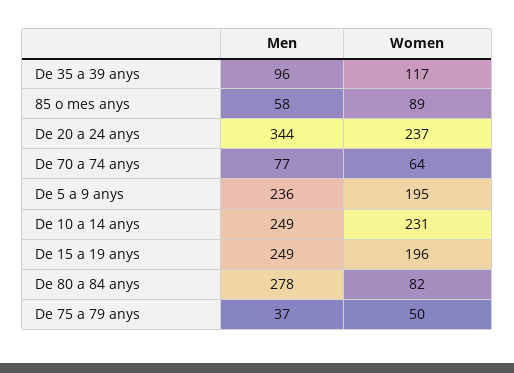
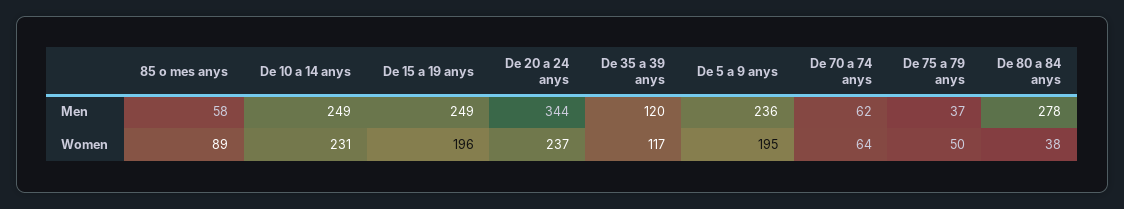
Men, De 35 a 39 anys: 96 -> 120
Men, De 70 a 74 anys: 77 -> 62
Women, De 80 a 84 anys: 82 -> 38

